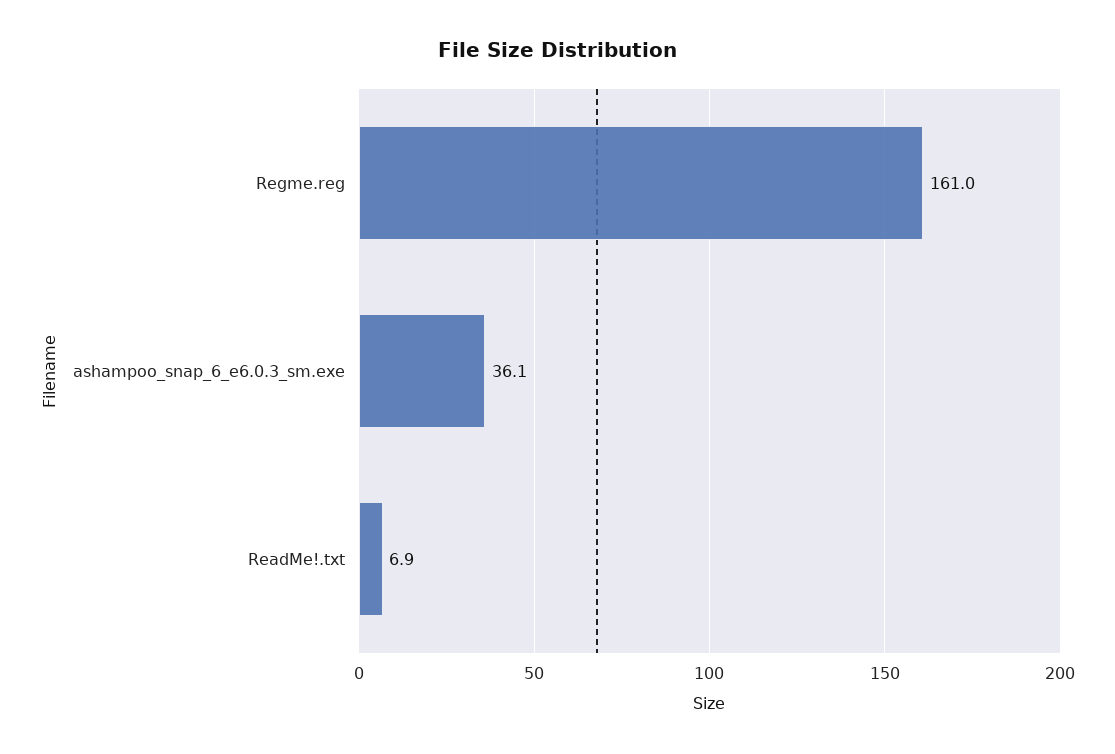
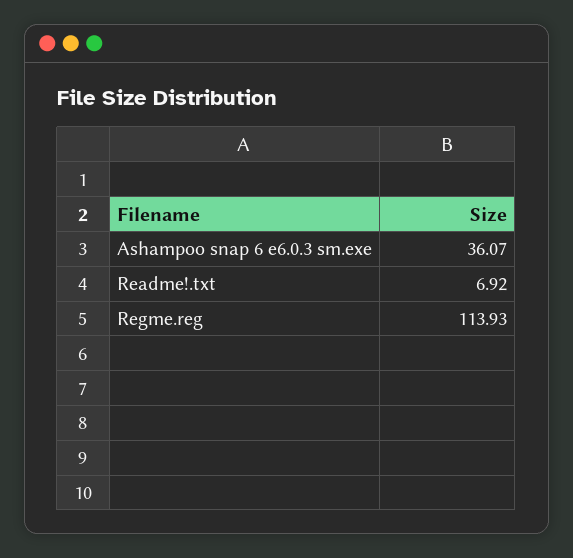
Regme.reg: 161 -> 113.93

